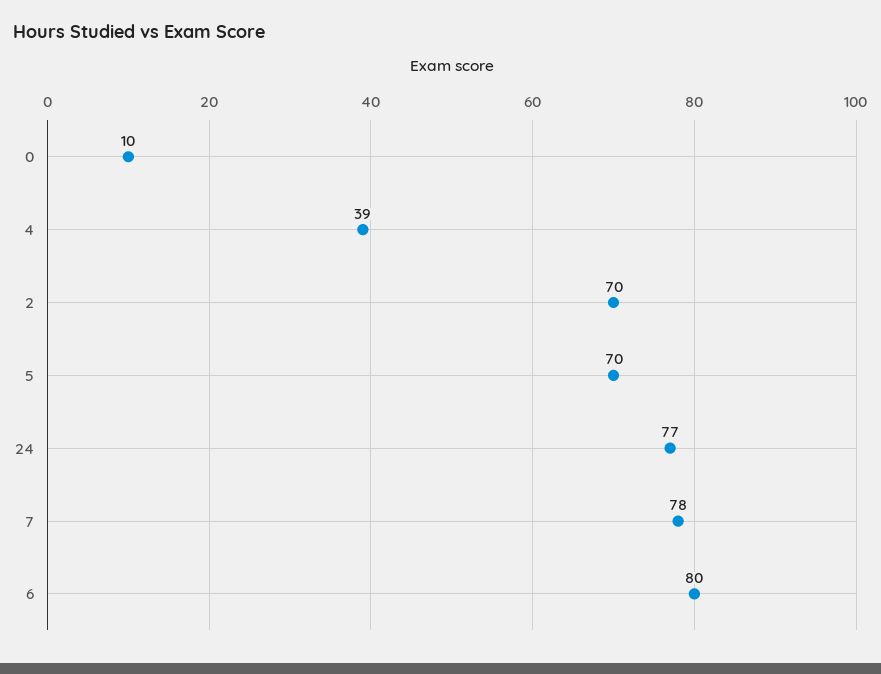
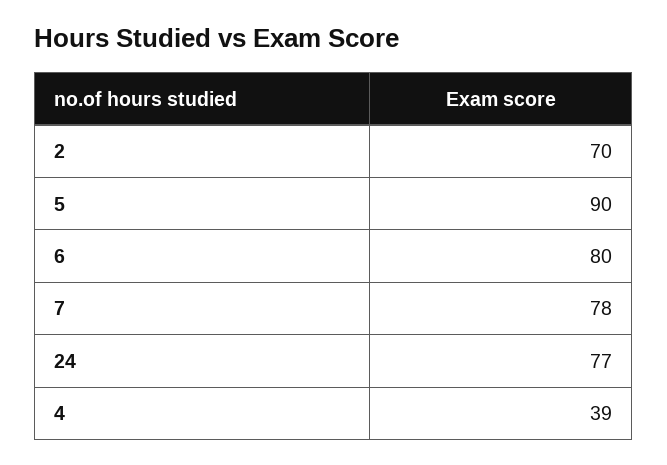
0: 10 -> none
5: 70 -> 90

